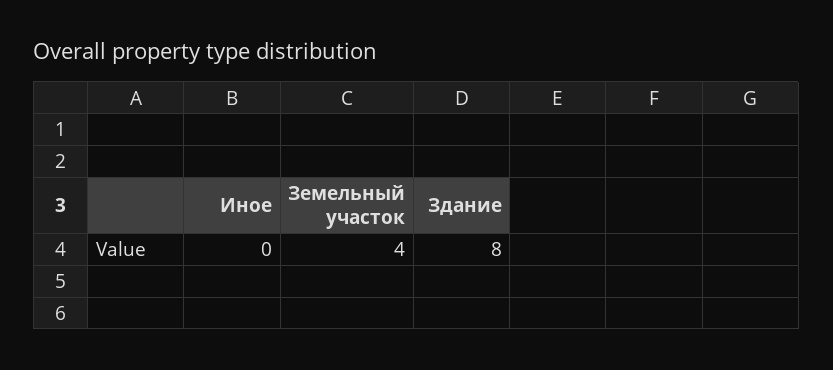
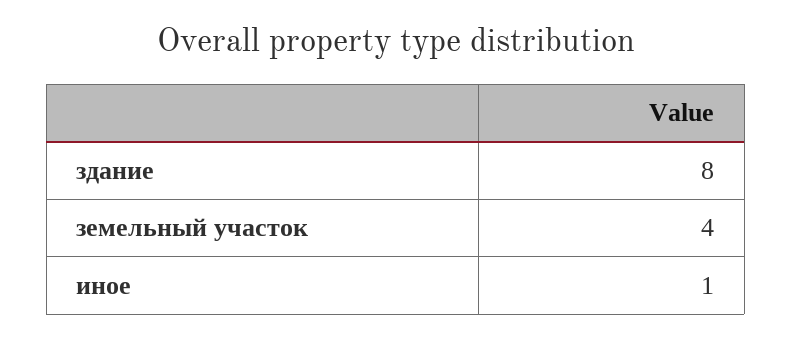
Иное: 0 -> 1

